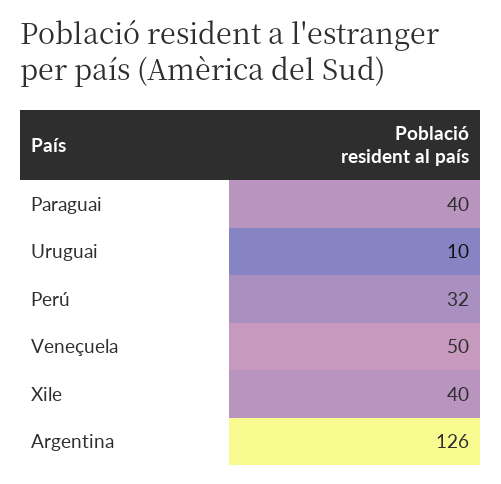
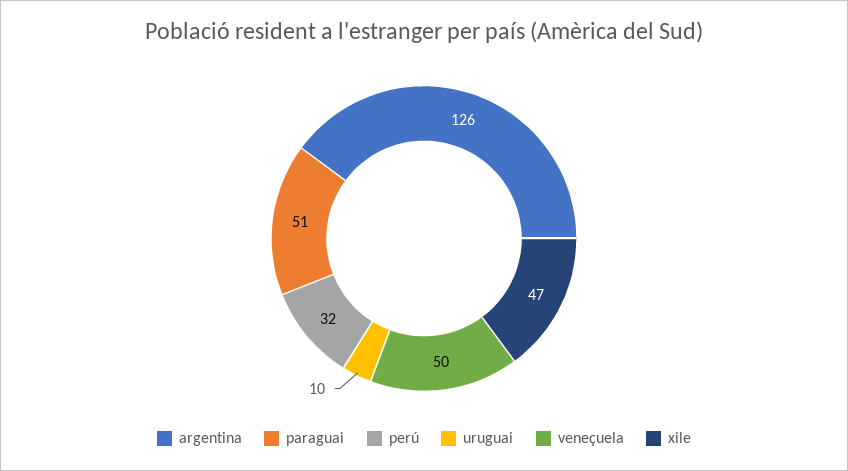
Paraguai: 40 -> 51
Xile: 40 -> 47

